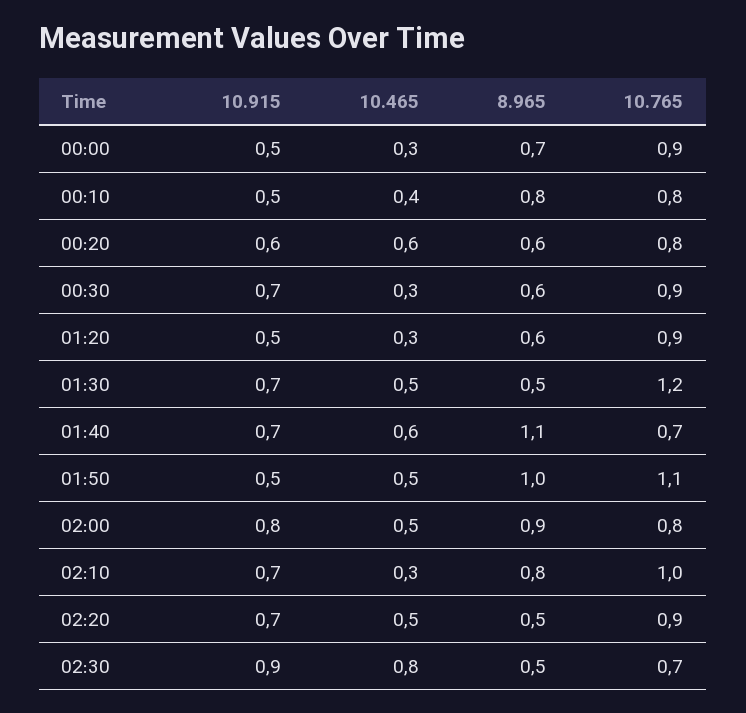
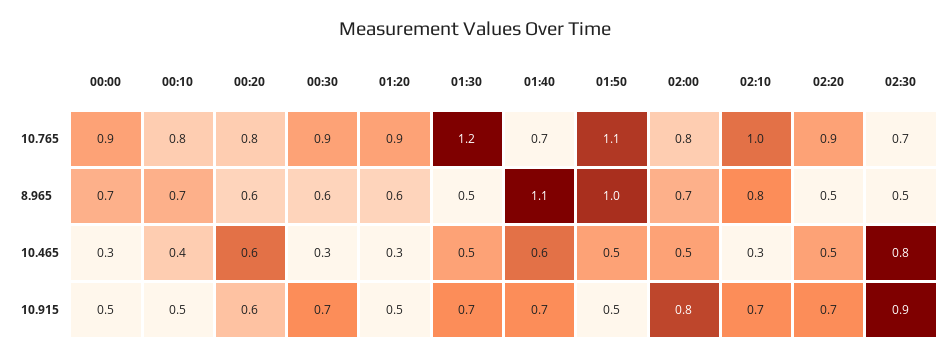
8.965, 00:10: 0.8 -> 0.7
8.965, 02:00: 0.9 -> 0.7

